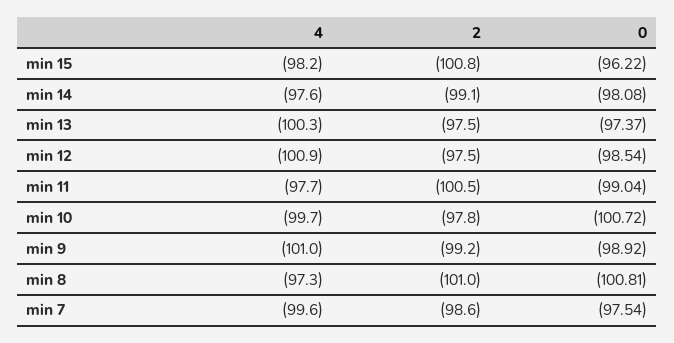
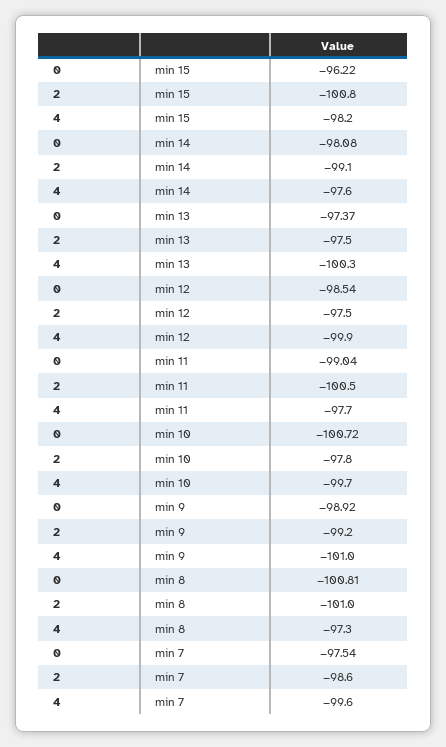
4, min 12: -100.9 -> -99.9

